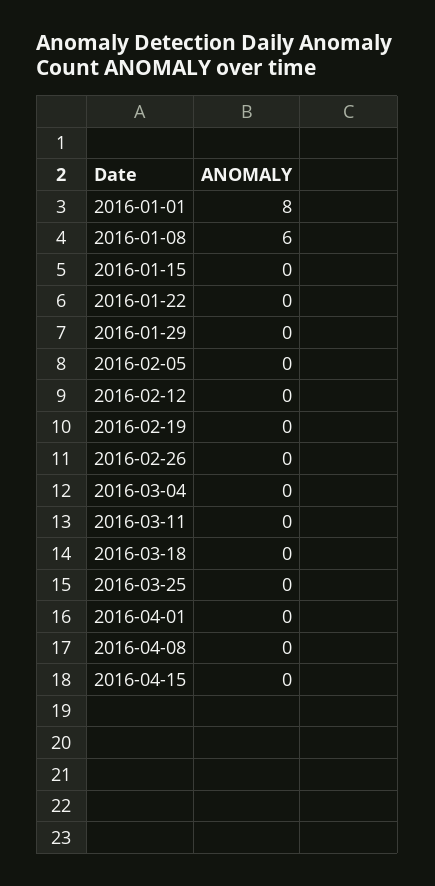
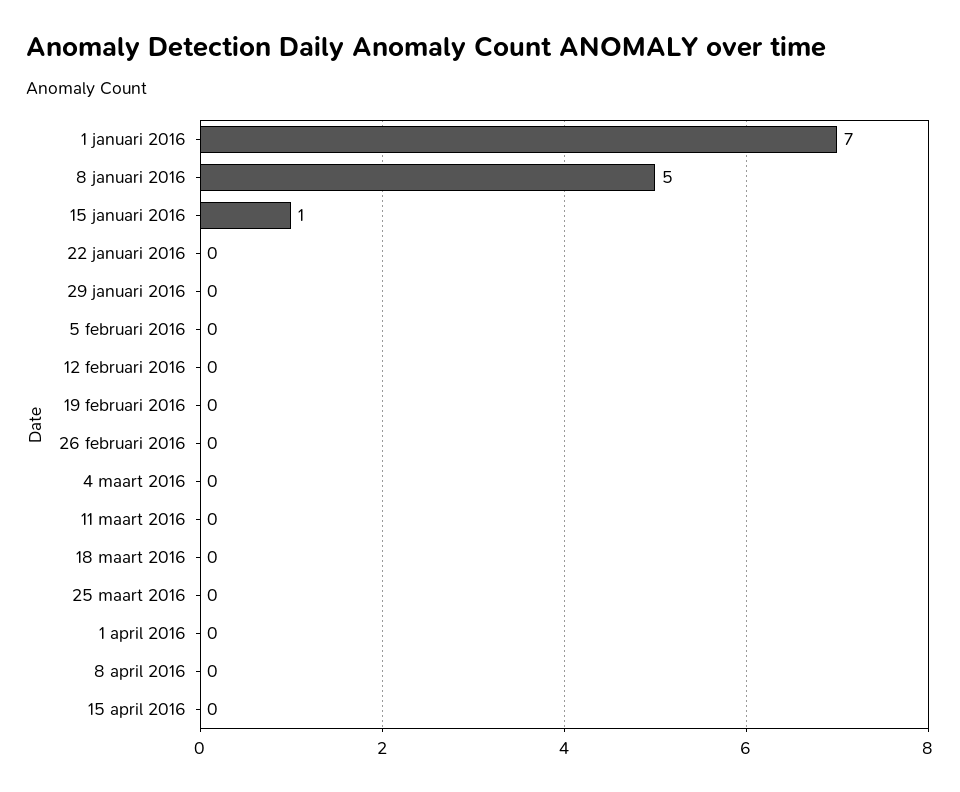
2016-01-01: 8 -> 7
2016-01-08: 6 -> 5
2016-01-15: 0 -> 1

